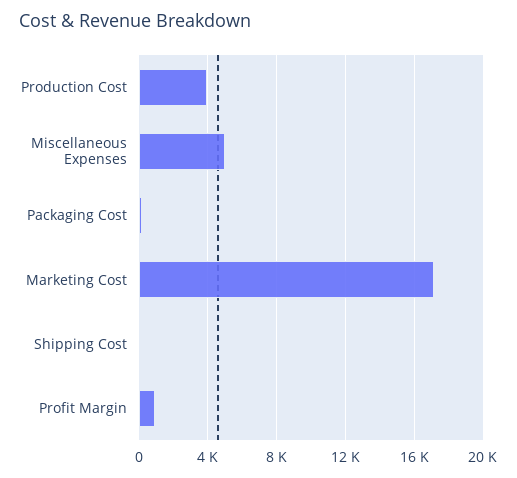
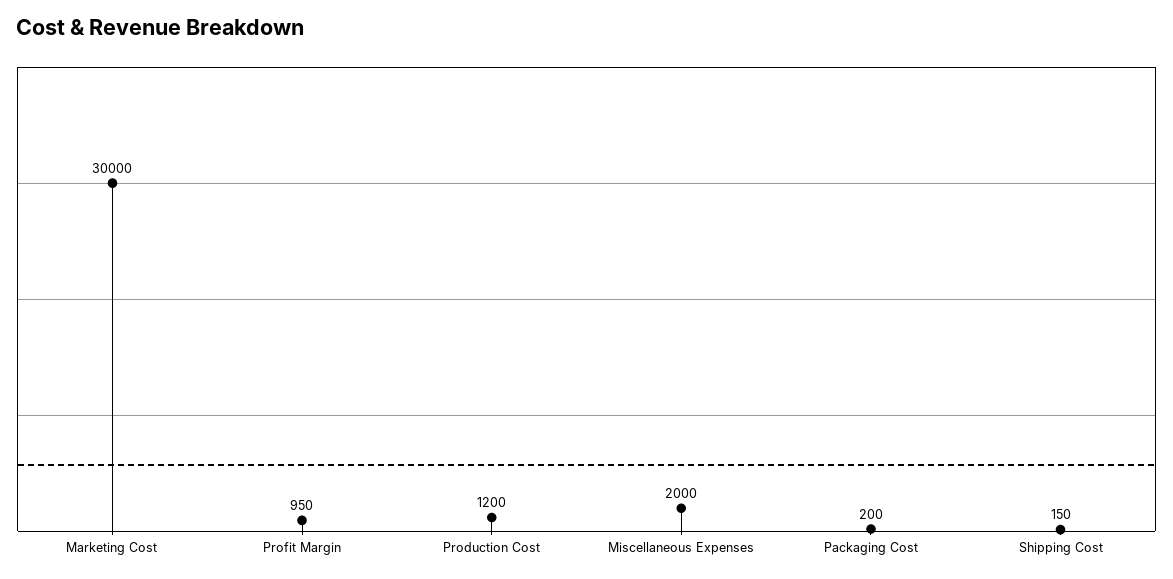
Production Cost: 4000 -> 1200
Miscellaneous Expenses: 5000 -> 2000
Marketing Cost: 17000 -> 30000

